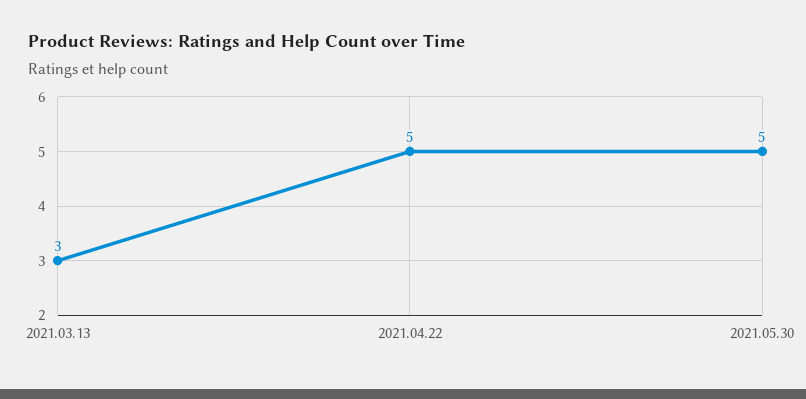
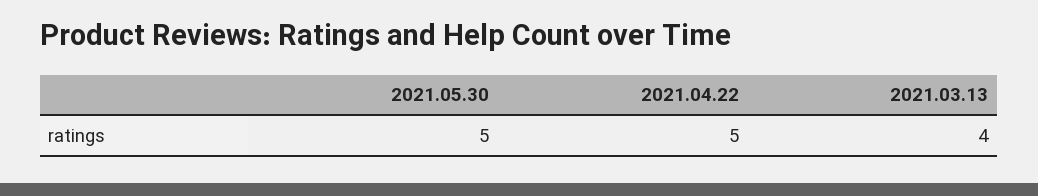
2021.03.13: 3 -> 4

